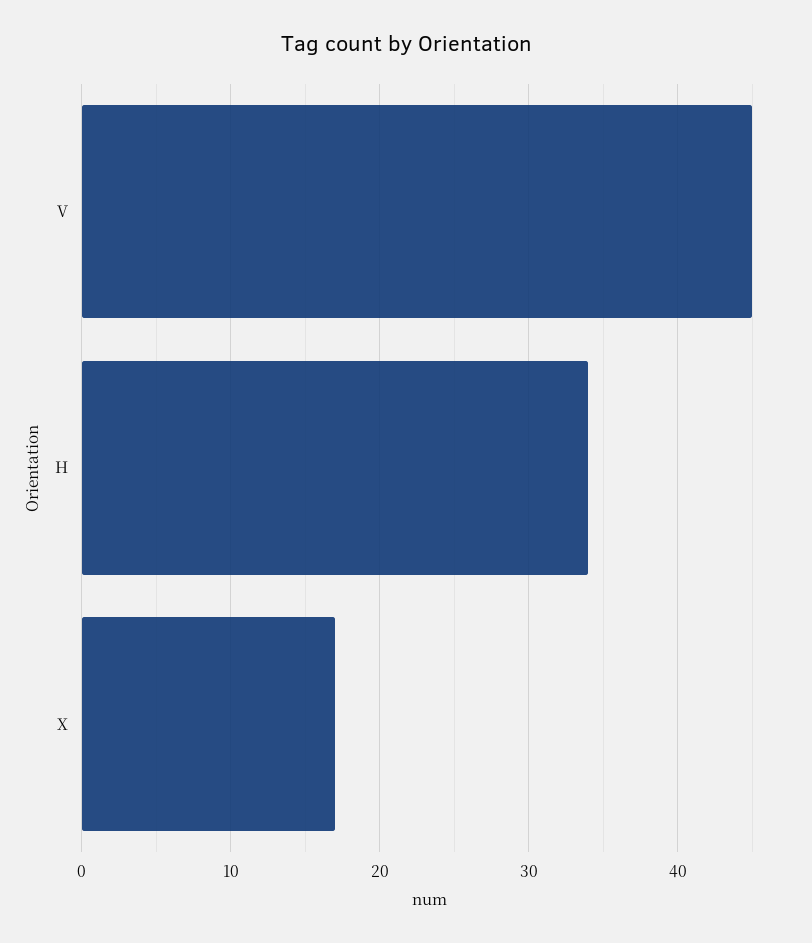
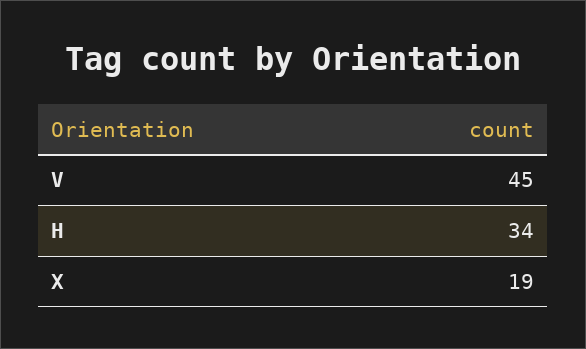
X: 17 -> 19

